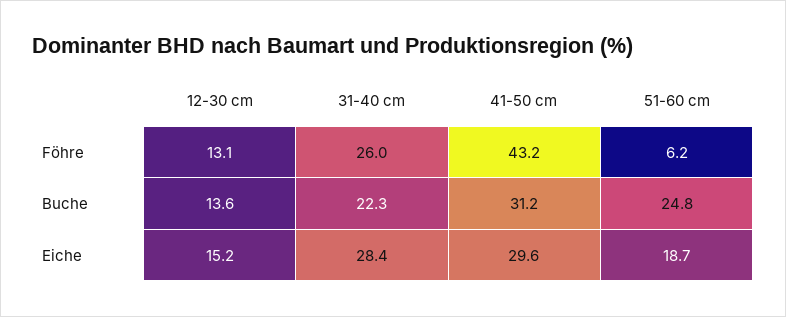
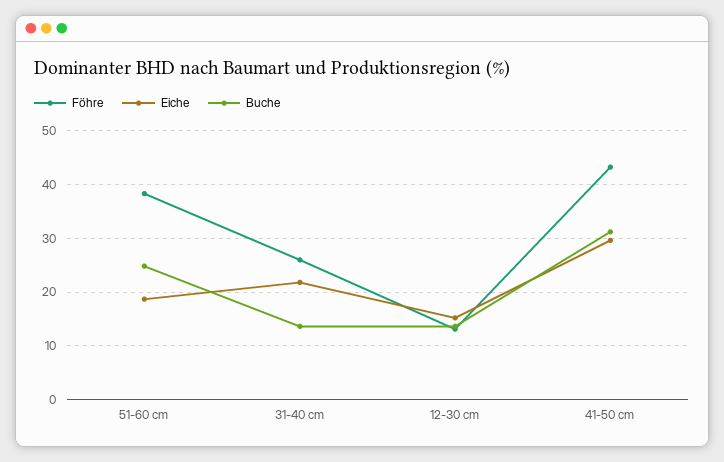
Föhre, 51-60 cm: 6.2 -> 38
Buche, 31-40 cm: 22.3 -> 14
Eiche, 31-40 cm: 28.4 -> 22

